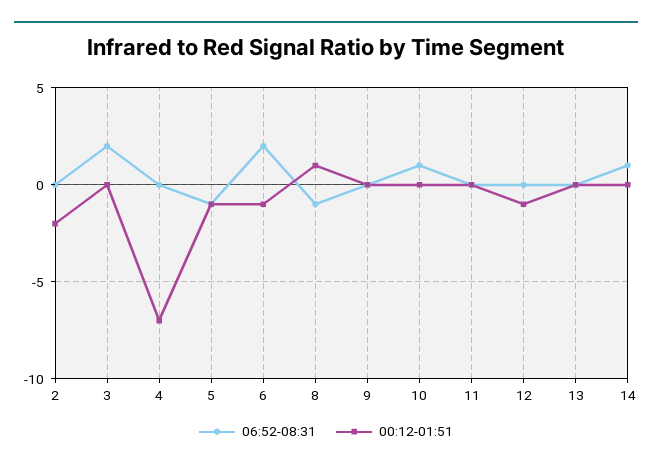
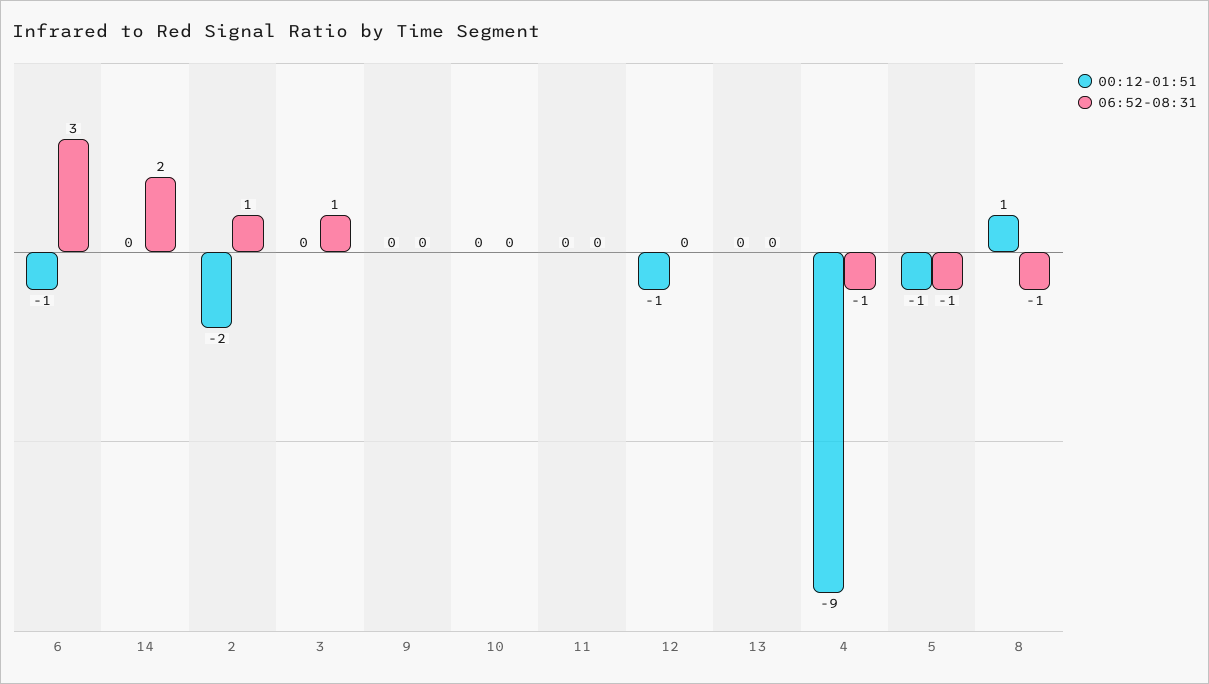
06:52-08:31, 2: 0 -> 1
06:52-08:31, 3: 2 -> 1
06:52-08:31, 4: 0 -> -1
00:12-01:51, 4: -7 -> -9
06:52-08:31, 6: 2 -> 3
06:52-08:31, 10: 1 -> 0
06:52-08:31, 14: 1 -> 2

